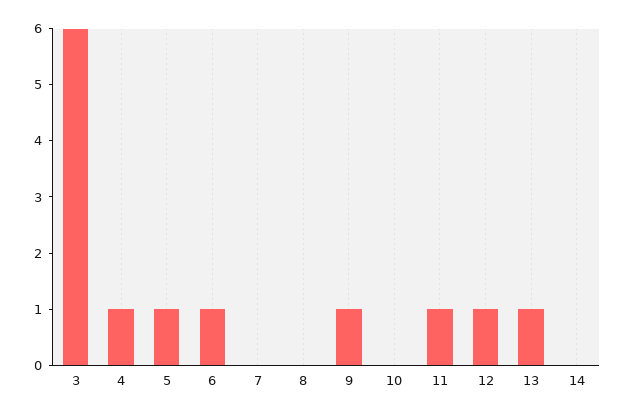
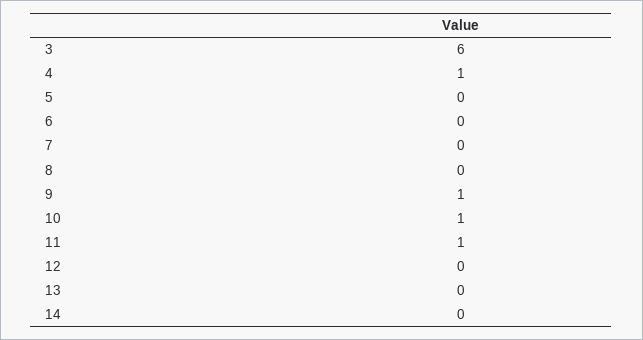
5: 1 -> 0
6: 1 -> 0
10: 0 -> 1
12: 1 -> 0
13: 1 -> 0

